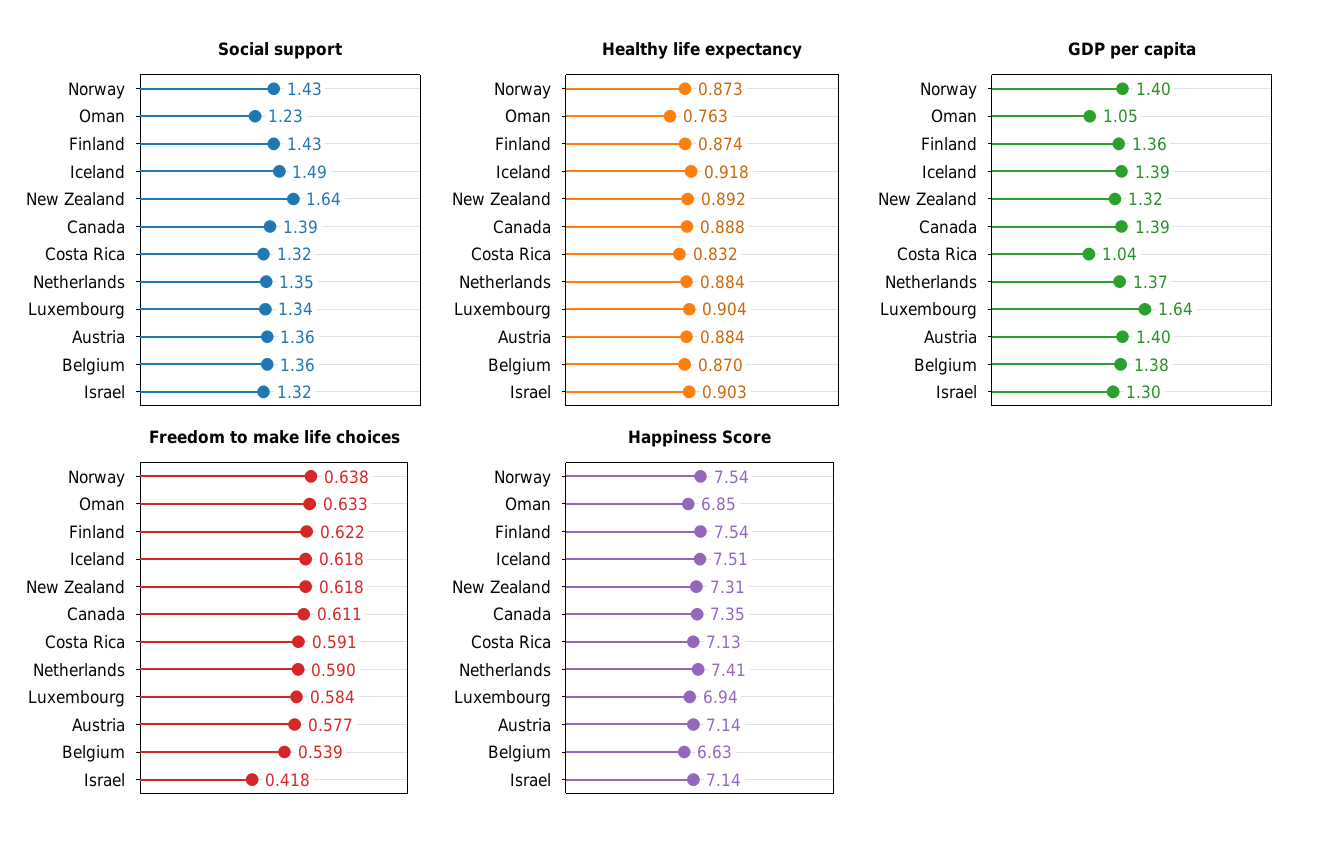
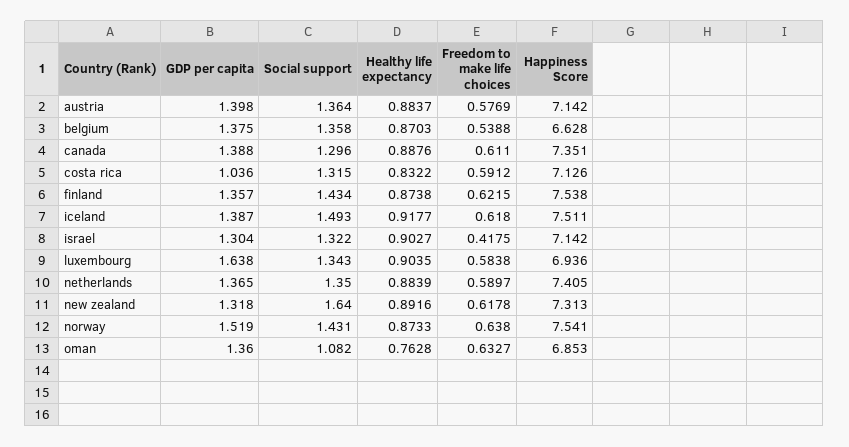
Social support, Oman: 1.23 -> 1.082
Social support, Canada: 1.39 -> 1.296
GDP per capita, Norway: 1.4 -> 1.519
GDP per capita, Oman: 1.05 -> 1.36

